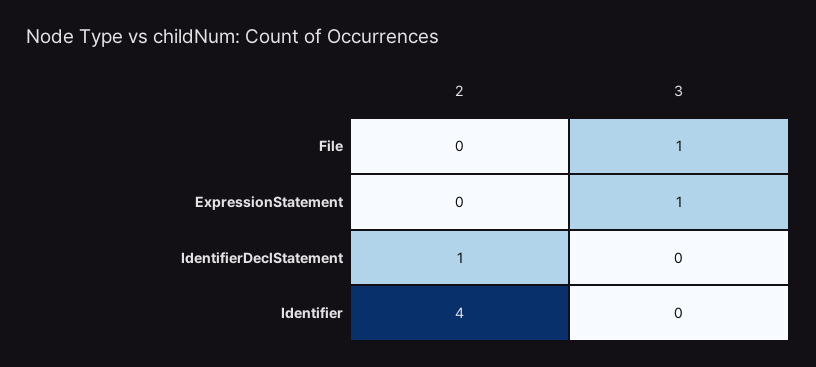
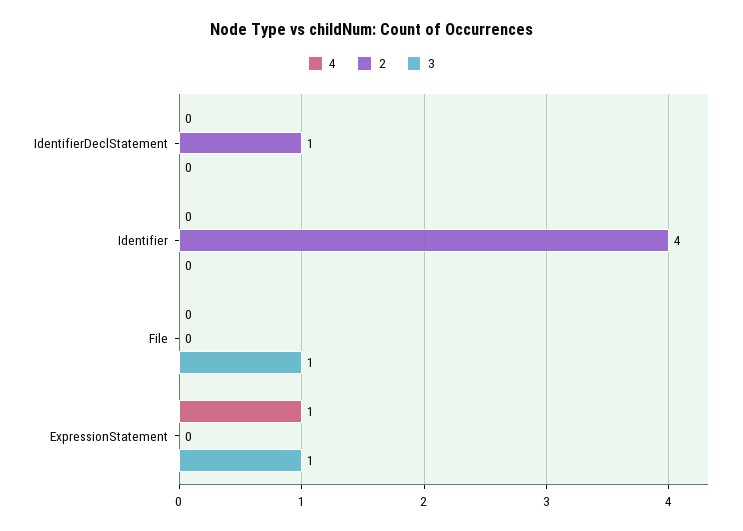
4, IdentifierDeclStatement: none -> 0
4, Identifier: none -> 0
4, File: none -> 0
4, ExpressionStatement: none -> 1

